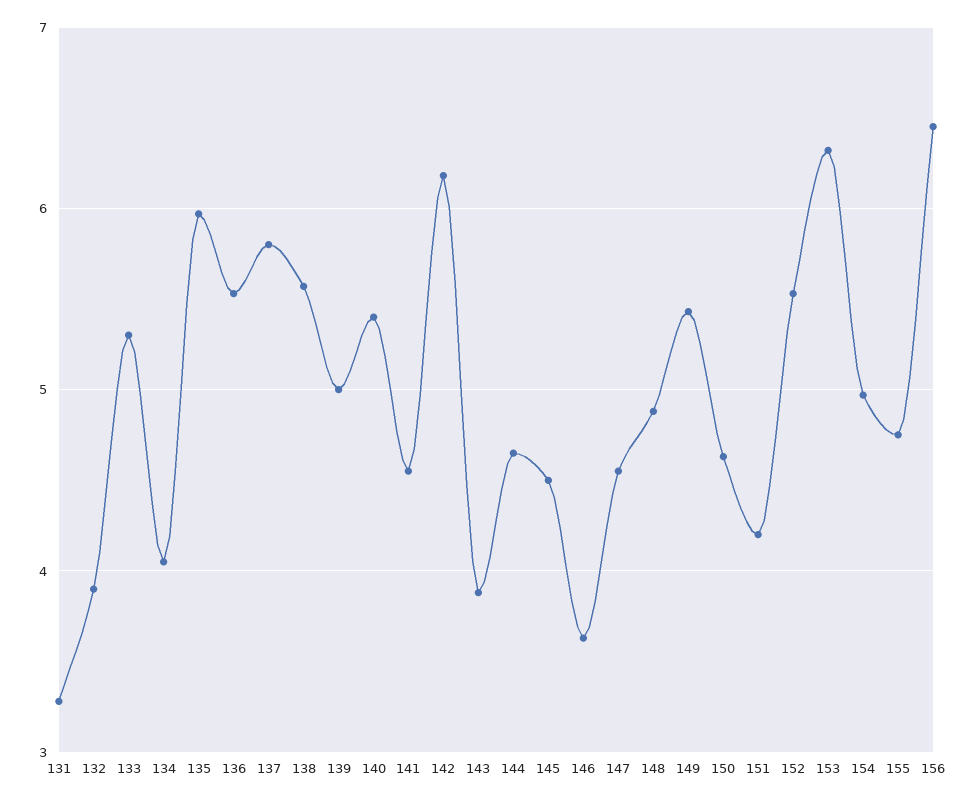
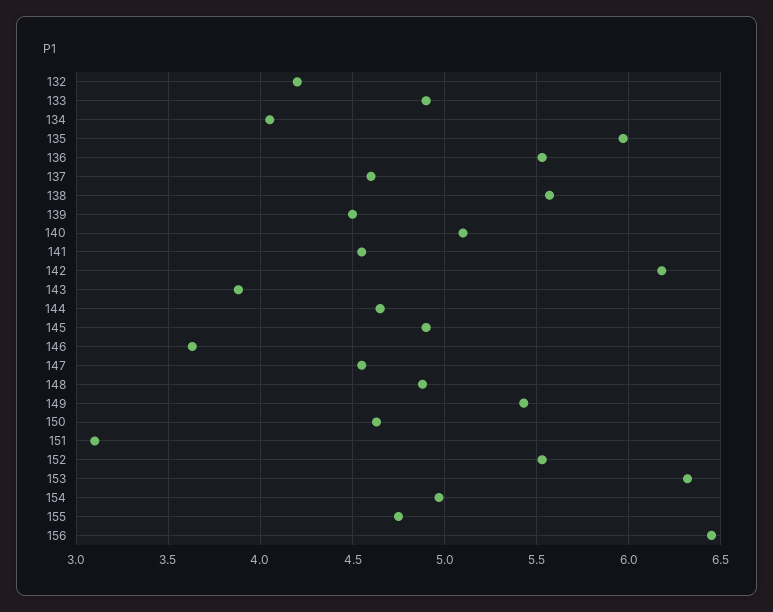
131: 3.3 -> none
132: 3.9 -> 4.2
133: 5.3 -> 4.9
137: 5.8 -> 4.6
139: 5 -> 4.5
140: 5.4 -> 5.1
145: 4.5 -> 4.9
151: 4.2 -> 3.1

